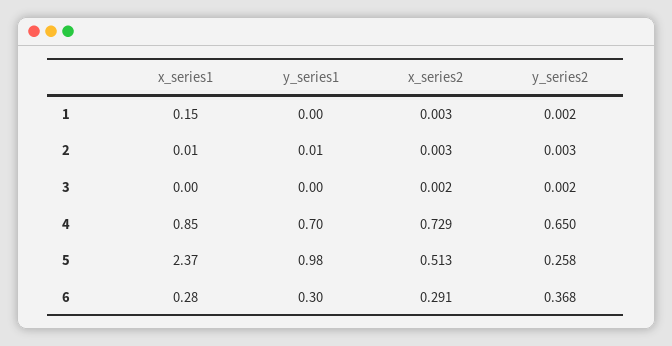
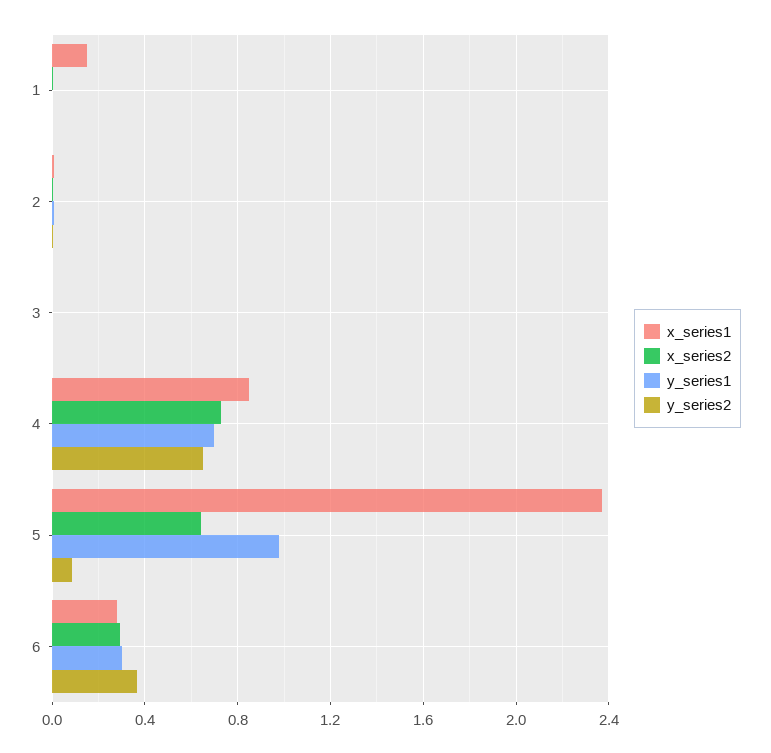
x_series2, 5: 0.513 -> 0.65
y_series2, 5: 0.258 -> 0.1

